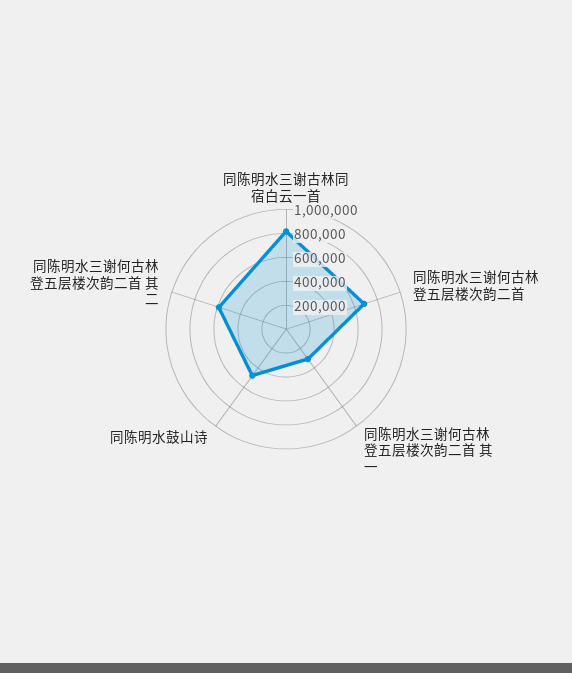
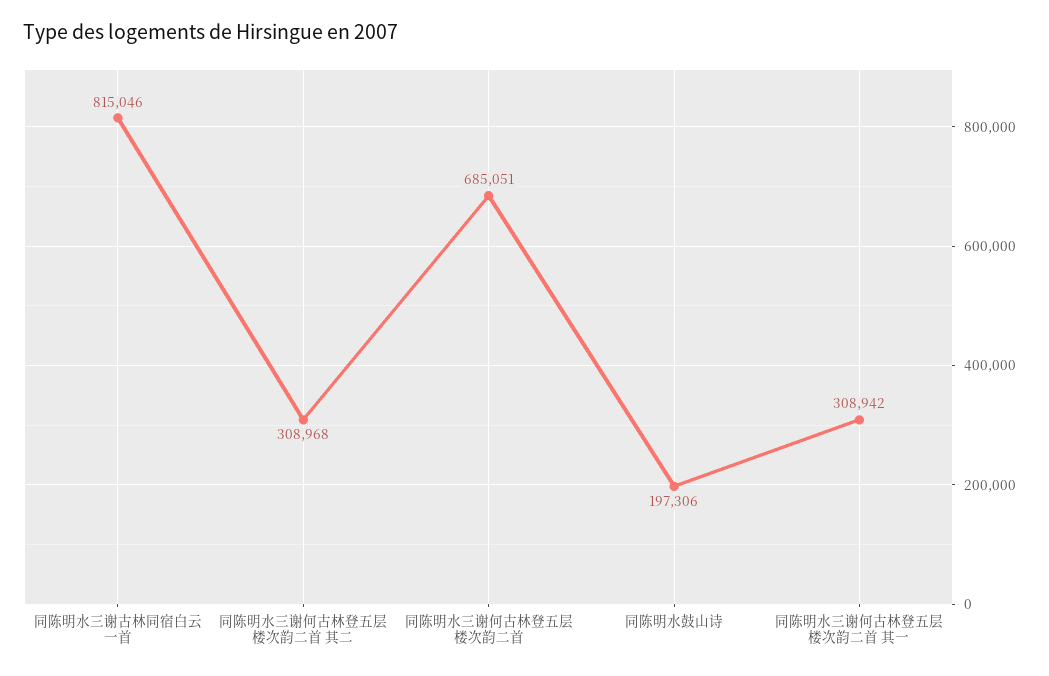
同陈明水鼓山诗: 500000 -> 197306
同陈明水三谢何古林登五层楼次韵二首 其二: 600000 -> 308968

